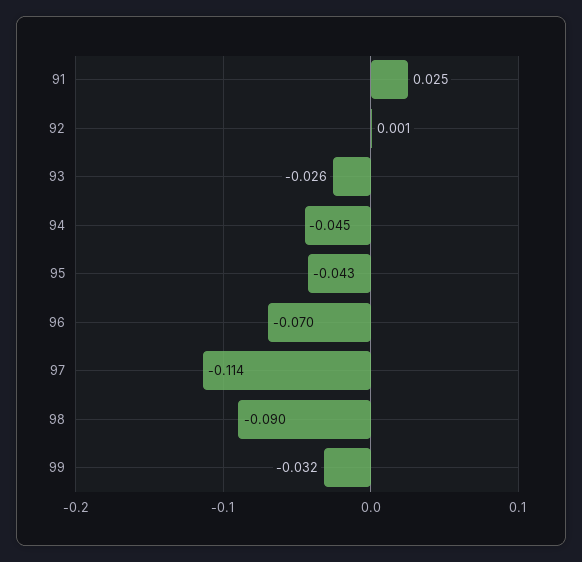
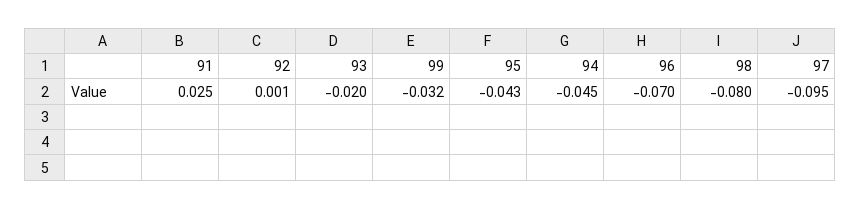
93: -0.026 -> -0.02
97: -0.114 -> -0.095
98: -0.09 -> -0.08

